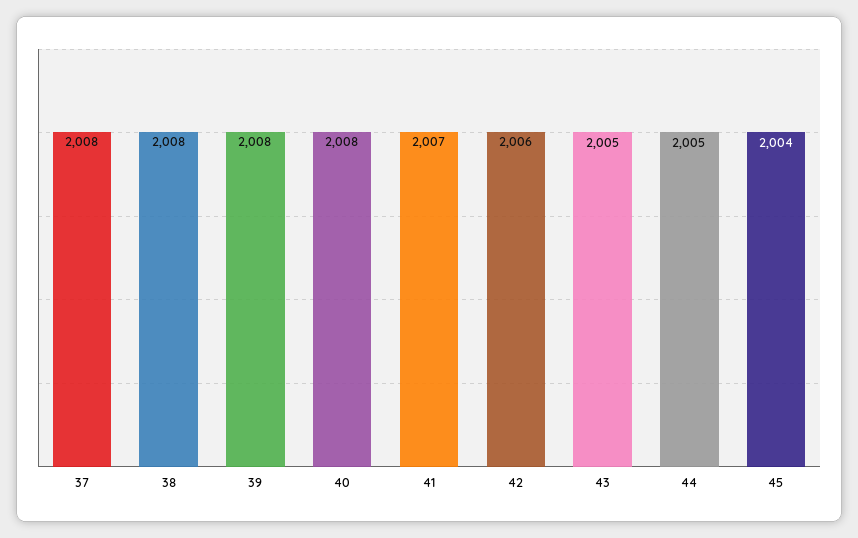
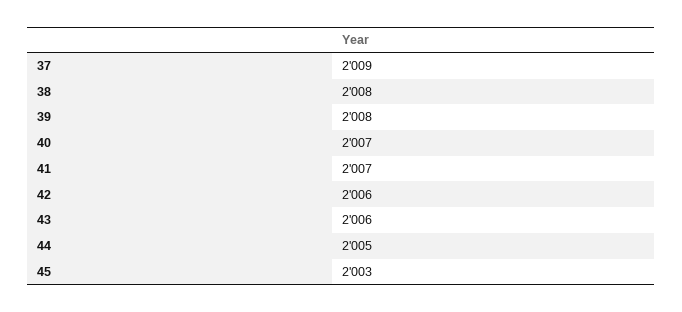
37: 2008 -> 2009
40: 2008 -> 2007
43: 2005 -> 2006
45: 2004 -> 2003

